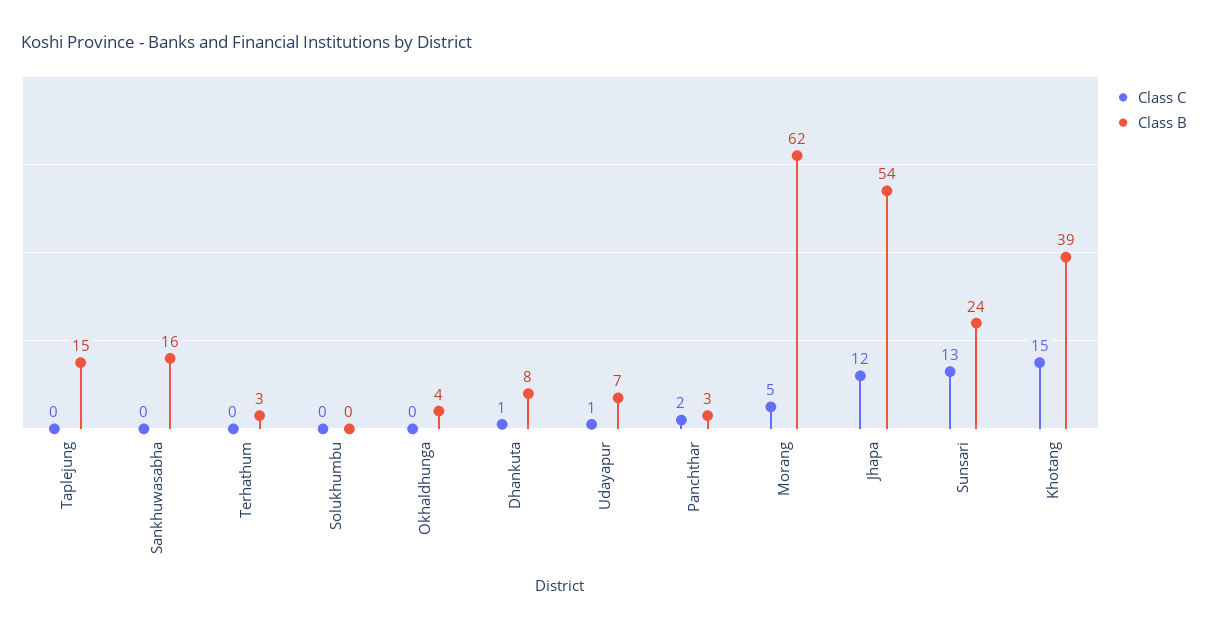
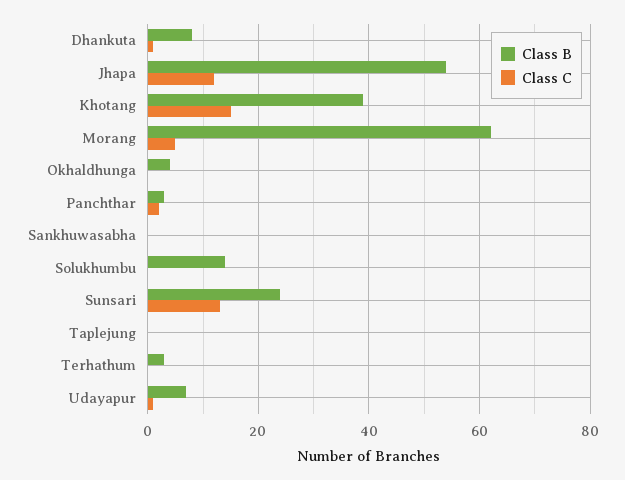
Class B, Taplejung: 15 -> 0
Class B, Sankhuwasabha: 16 -> 0
Class B, Solukhumbu: 0 -> 15

